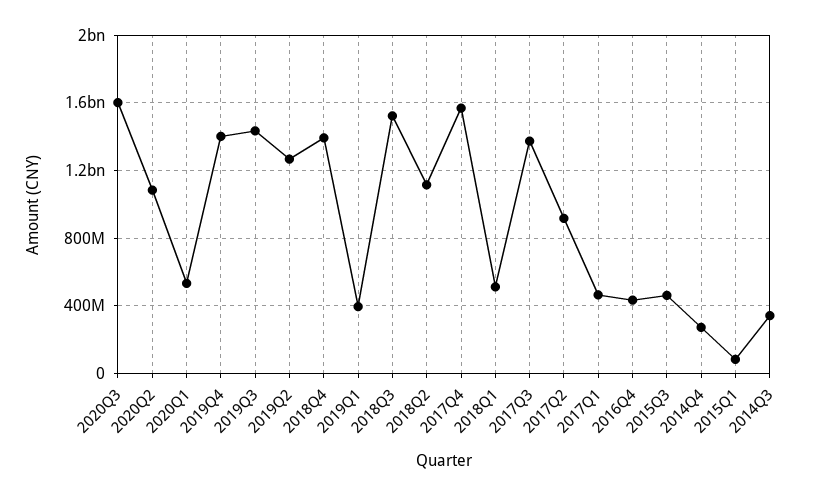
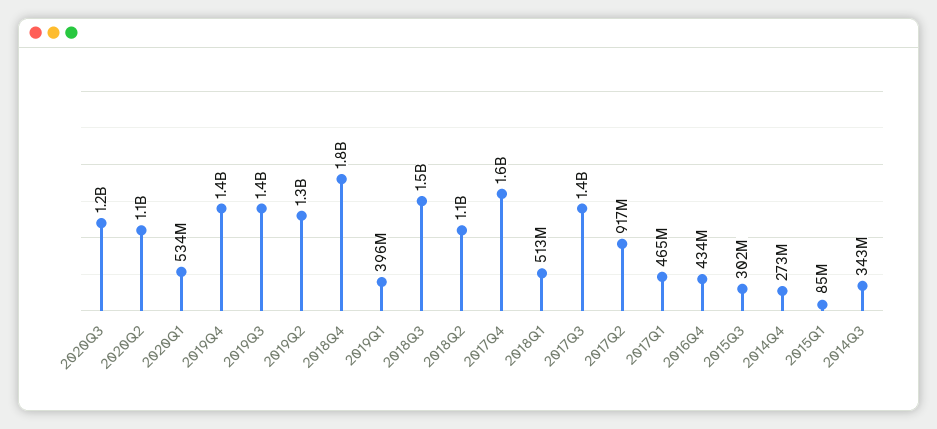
2020Q3: 1600000000 -> 1200000000
2018Q4: 1400000000 -> 1800000000
2015Q3: 450000000 -> 302000000

